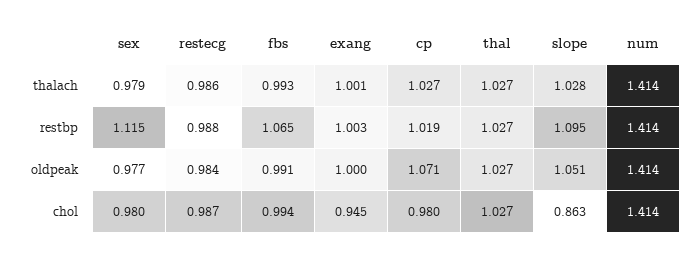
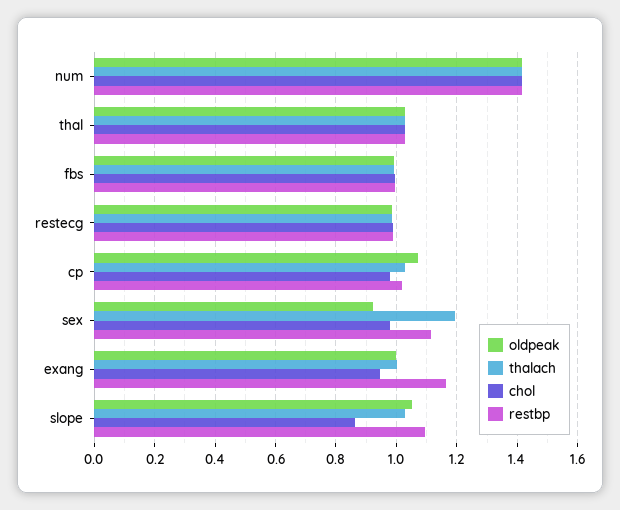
thalach, sex: 0.979 -> 1.2
restbp, fbs: 1.065 -> 1
restbp, exang: 1.003 -> 1.16
oldpeak, sex: 0.977 -> 0.92

